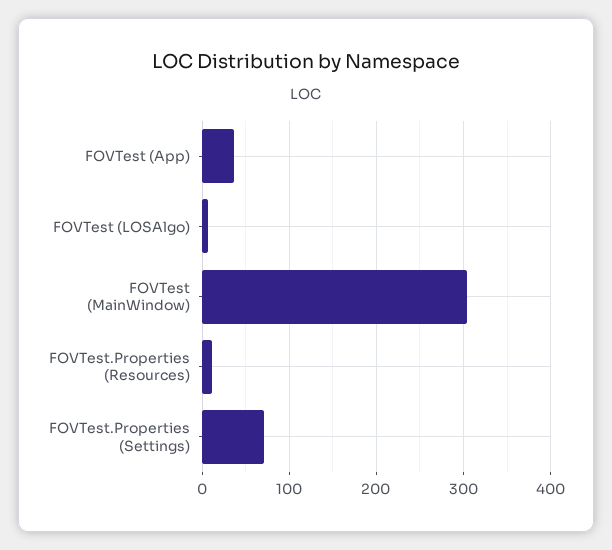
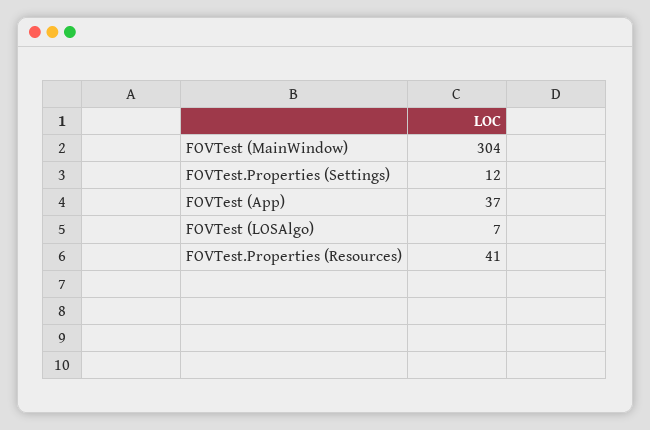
FOVTest.Properties (Resources): 10 -> 41
FOVTest.Properties (Settings): 70 -> 12

